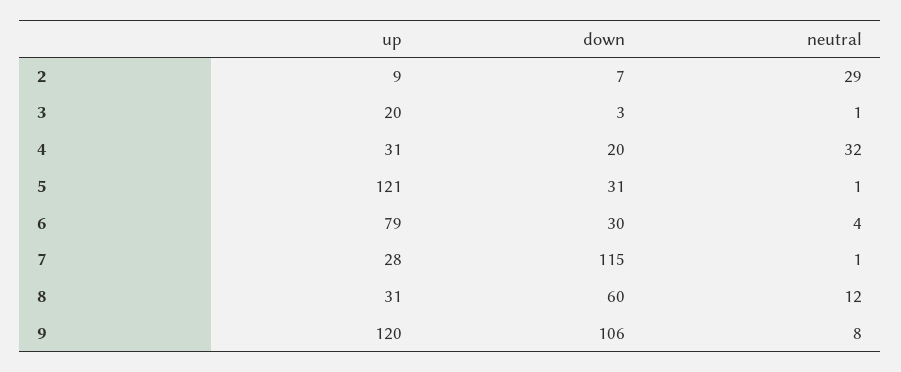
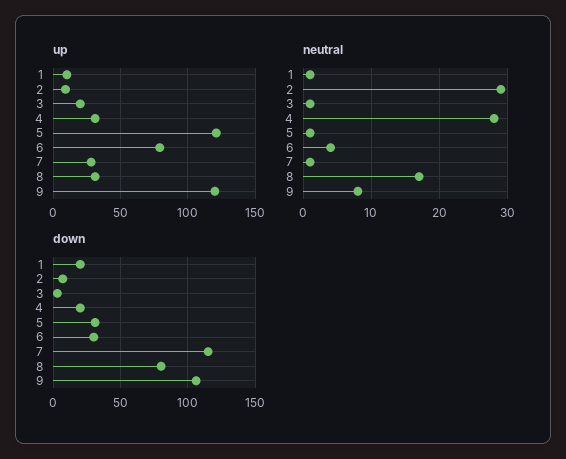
neutral, 4: 32 -> 28
down, 8: 60 -> 80
neutral, 8: 12 -> 17
up, 1: none -> 10
neutral, 1: none -> 1
down, 1: none -> 20

